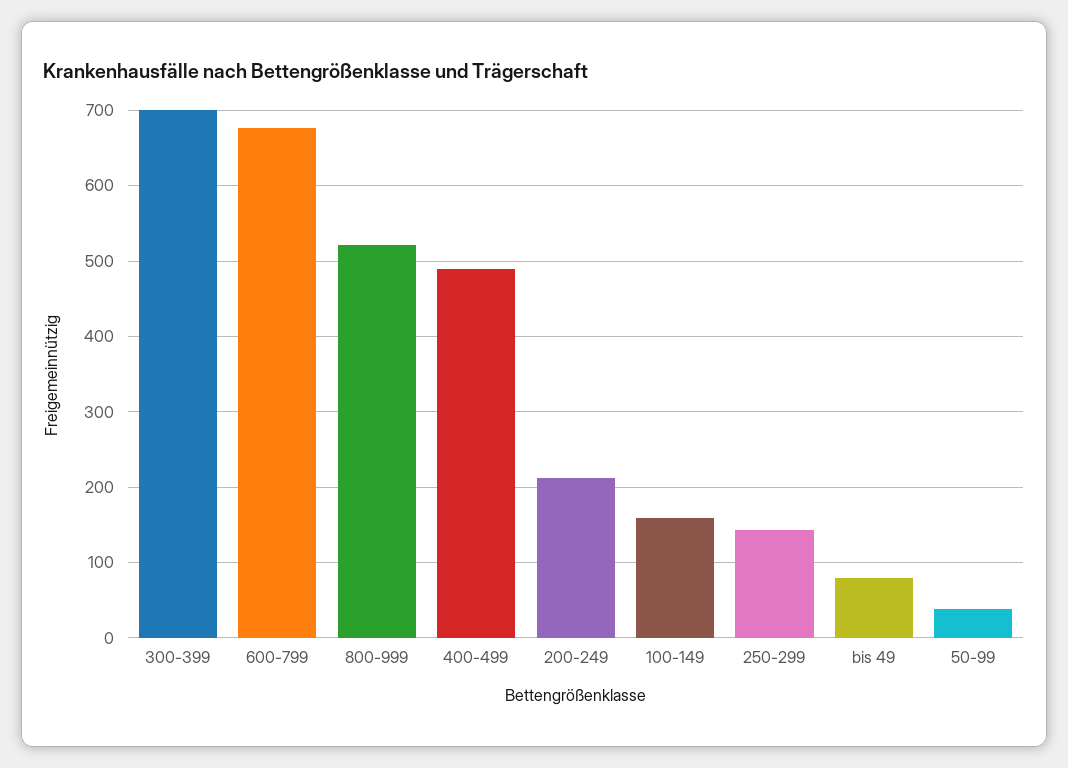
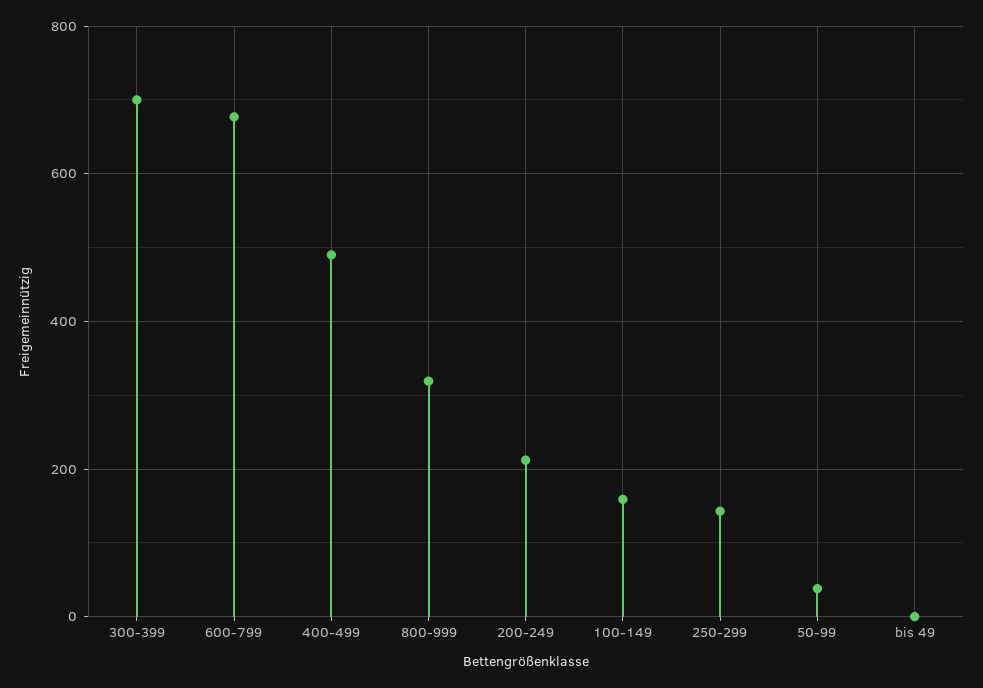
800-999: 520 -> 320
bis 49: 80 -> 0

